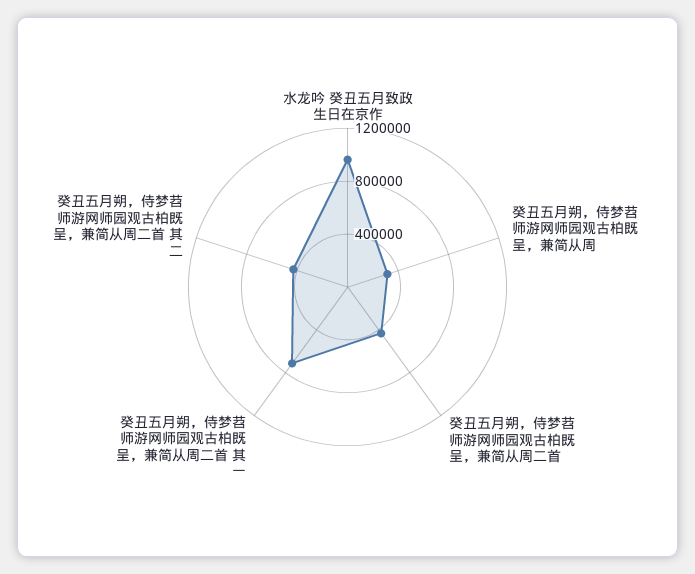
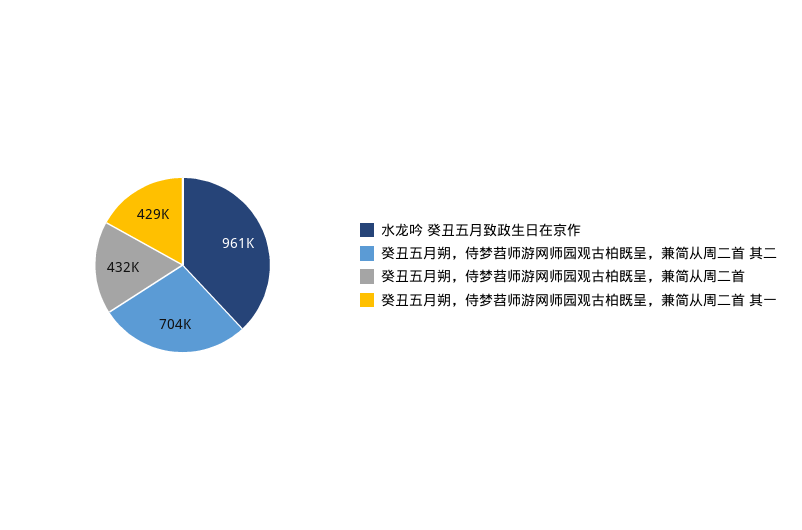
癸丑五月朔，侍梦苕师游网师园观古柏既呈，兼简从周: 300000 -> none
癸丑五月朔，侍梦苕师游网师园观古柏既呈，兼简从周二首 其一: 700000 -> 429000
癸丑五月朔，侍梦苕师游网师园观古柏既呈，兼简从周二首 其二: 400000 -> 704000

